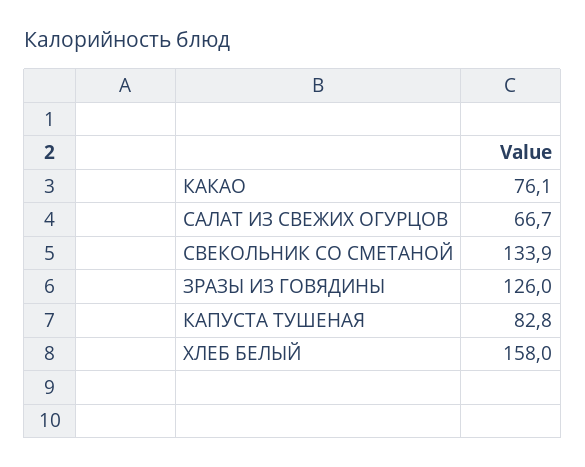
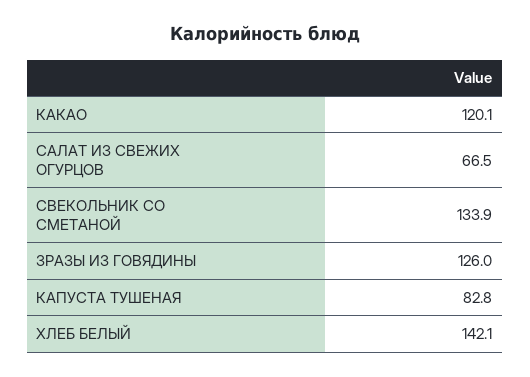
КАКАО: 76.1 -> 120.1
САЛАТ ИЗ СВЕЖИХ ОГУРЦОВ: 66.7 -> 66.5
ХЛЕБ БЕЛЫЙ: 158 -> 142.1

